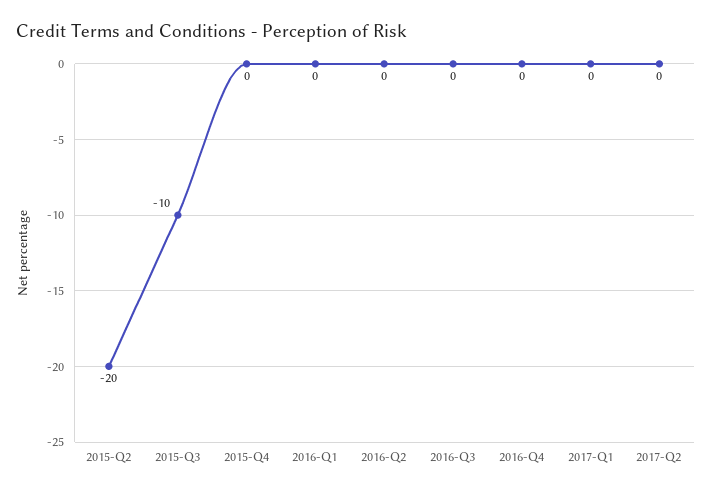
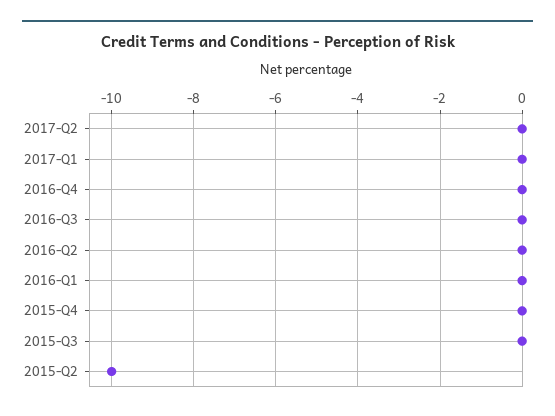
2015-Q2: -20 -> -10
2015-Q3: -10 -> 0

